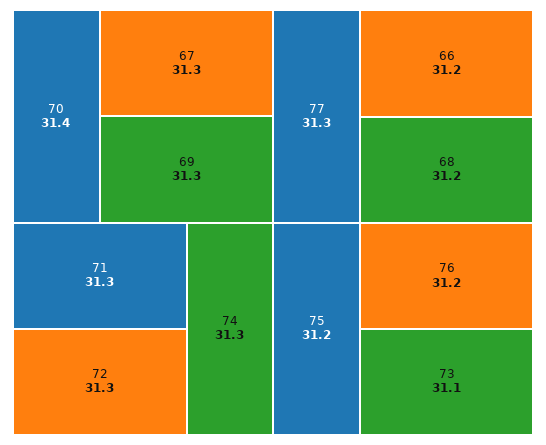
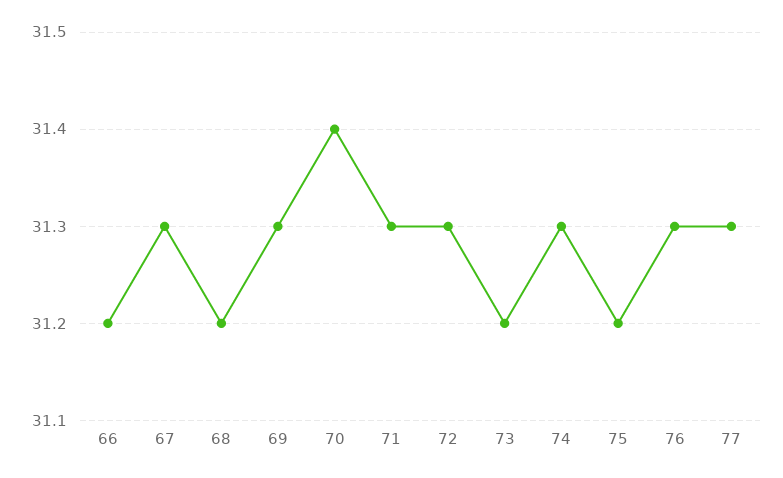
76: 31.2 -> 31.3
73: 31.1 -> 31.2

